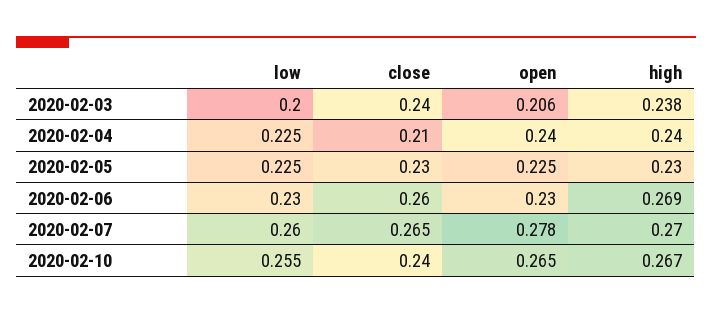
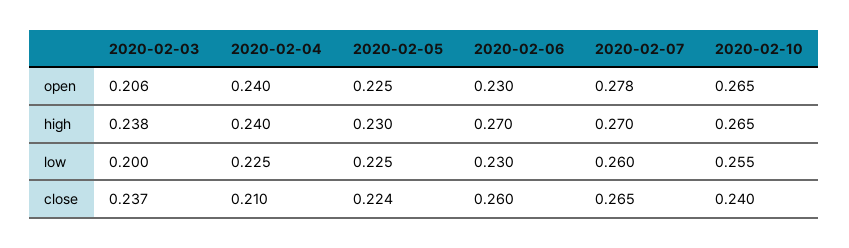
close, 2020-02-03: 0.24 -> 0.237
close, 2020-02-05: 0.23 -> 0.224
high, 2020-02-06: 0.269 -> 0.27
high, 2020-02-10: 0.267 -> 0.265

